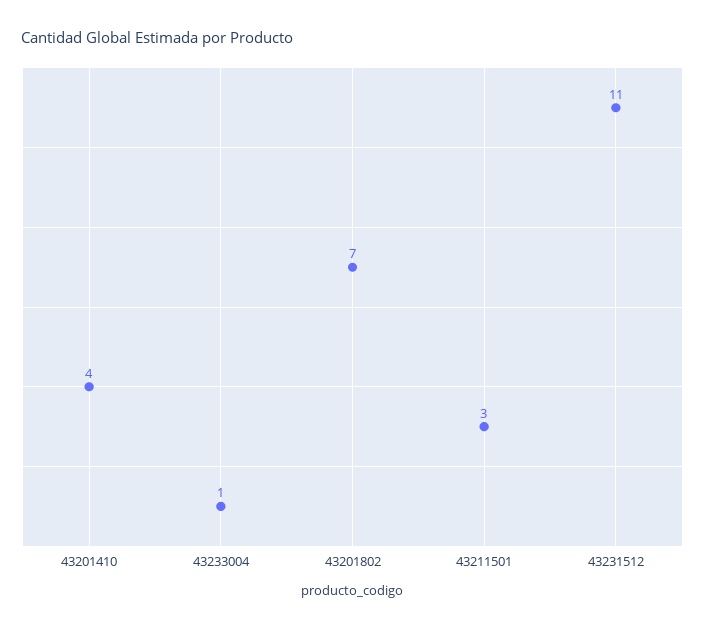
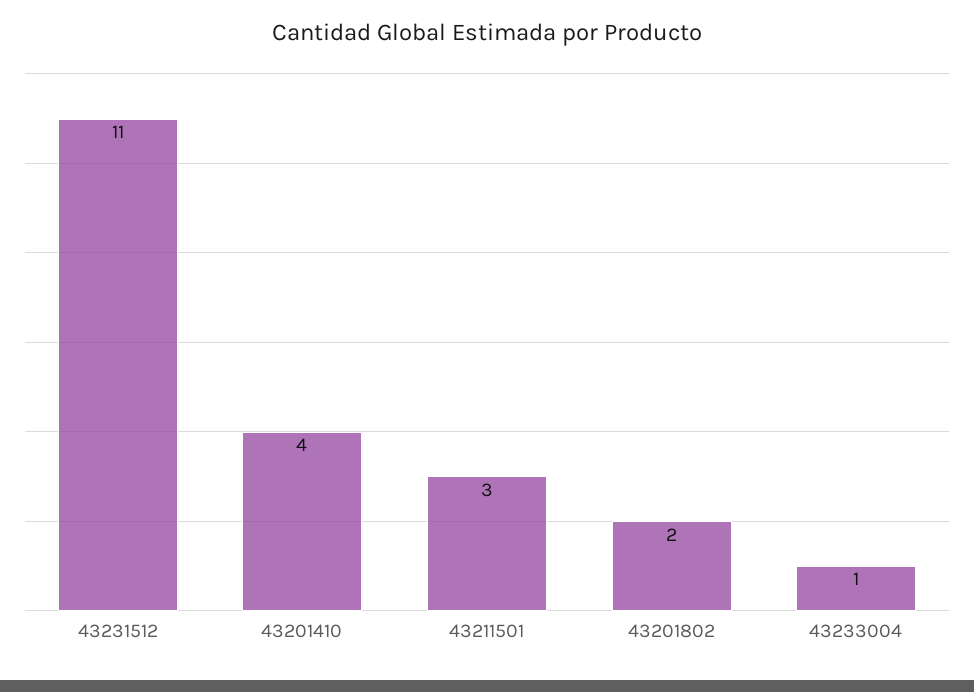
43201802: 7 -> 2

